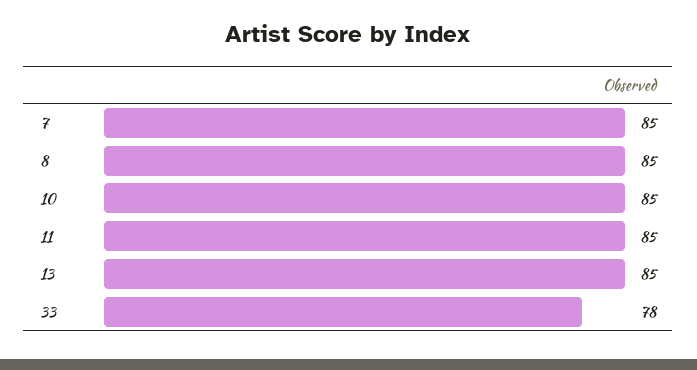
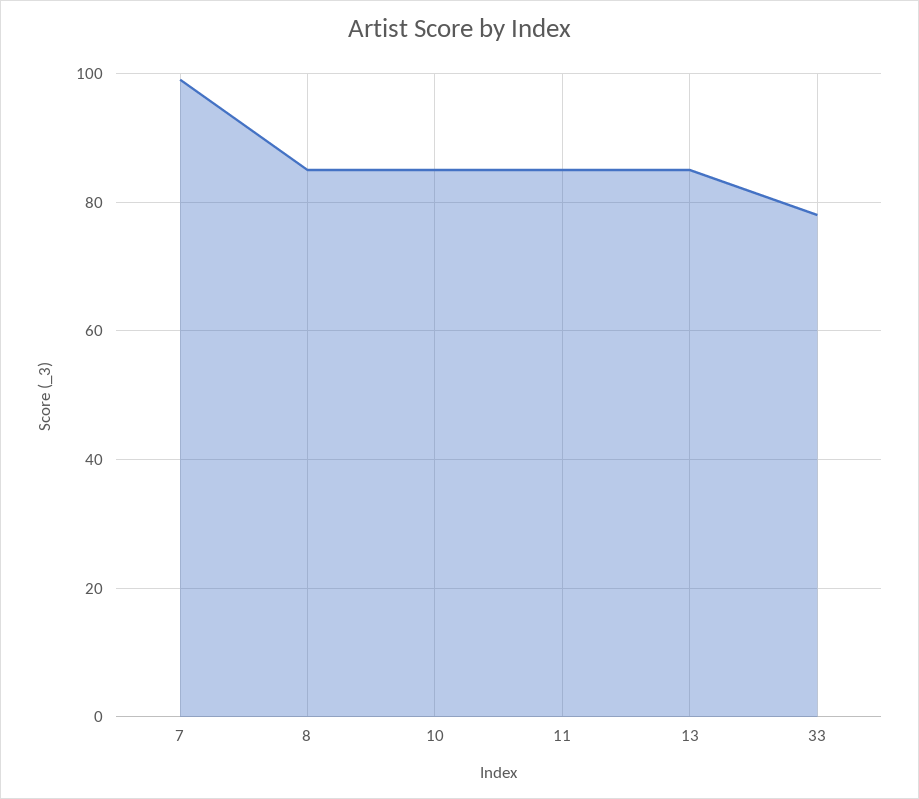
7: 85 -> 100

